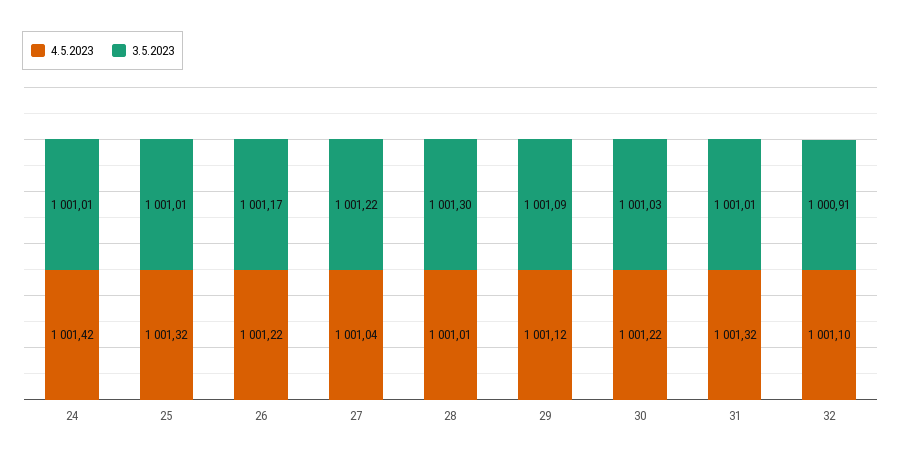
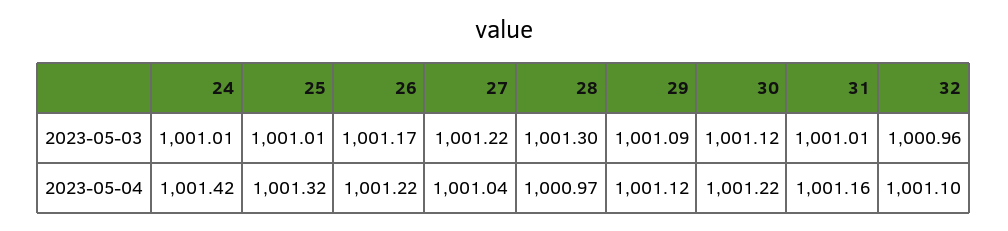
4.5.2023, 28: 1001.01 -> 1000.97
3.5.2023, 30: 1001.03 -> 1001.12
4.5.2023, 31: 1001.32 -> 1001.16
3.5.2023, 32: 1000.91 -> 1000.96

